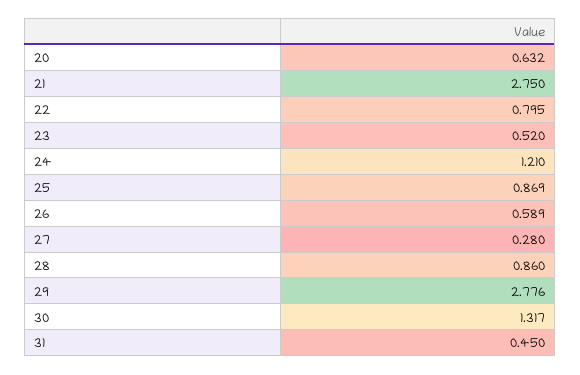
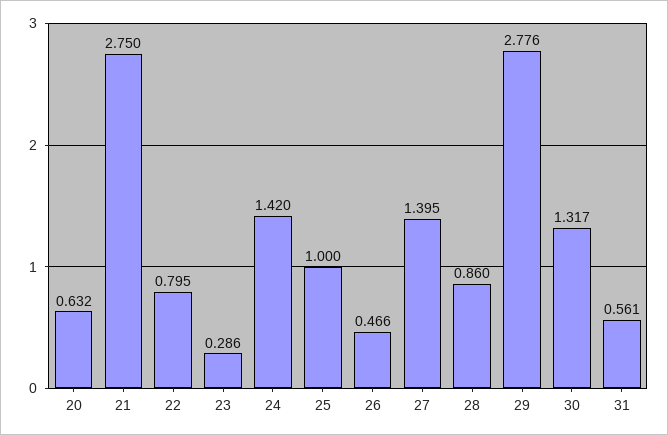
23: 0.52 -> 0.286
24: 1.21 -> 1.42
25: 0.869 -> 1
26: 0.589 -> 0.466
27: 0.28 -> 1.395
31: 0.45 -> 0.561

